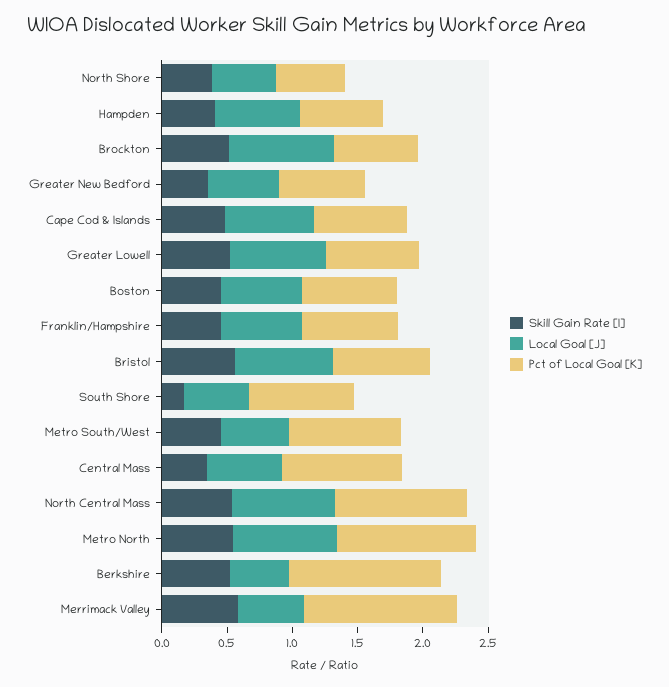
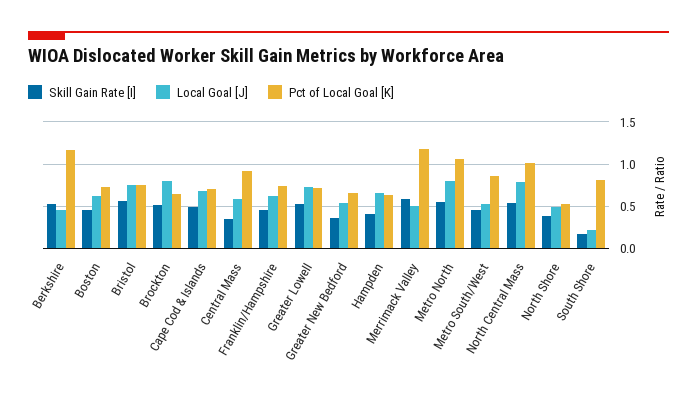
Local Goal [J], South Shore: 0.5 -> 0.2

